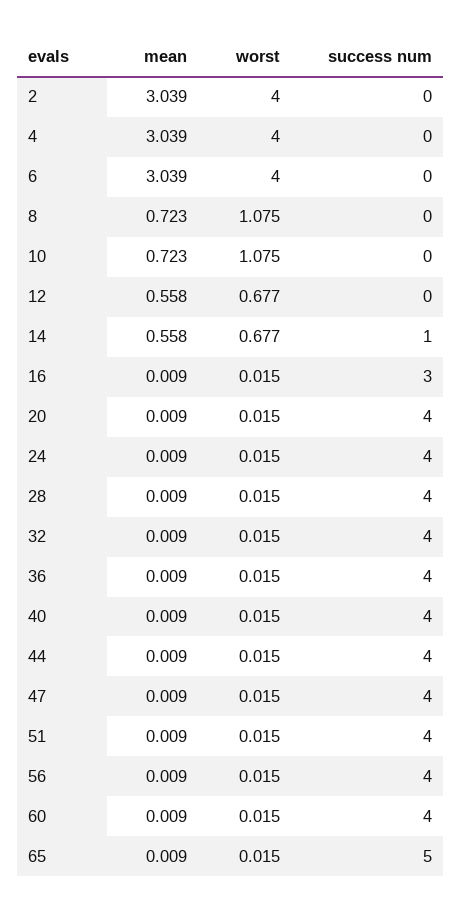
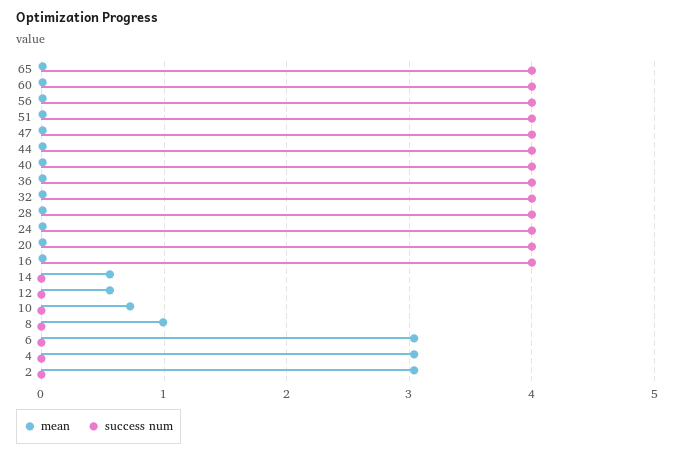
worst, 2: 4 -> none
worst, 4: 4 -> none
worst, 6: 4 -> none
mean, 8: 0.723 -> 1
worst, 8: 1.075 -> none
worst, 10: 1.075 -> none
worst, 12: 0.677 -> none
worst, 14: 0.677 -> none
success num, 14: 1 -> 0
worst, 16: 0.015 -> none
success num, 16: 3 -> 4
worst, 20: 0.015 -> none
worst, 24: 0.015 -> none
worst, 28: 0.015 -> none
worst, 32: 0.015 -> none
worst, 36: 0.015 -> none
worst, 40: 0.015 -> none
worst, 44: 0.015 -> none
worst, 47: 0.015 -> none
worst, 51: 0.015 -> none
worst, 56: 0.015 -> none
worst, 60: 0.015 -> none
worst, 65: 0.015 -> none
success num, 65: 5 -> 4

